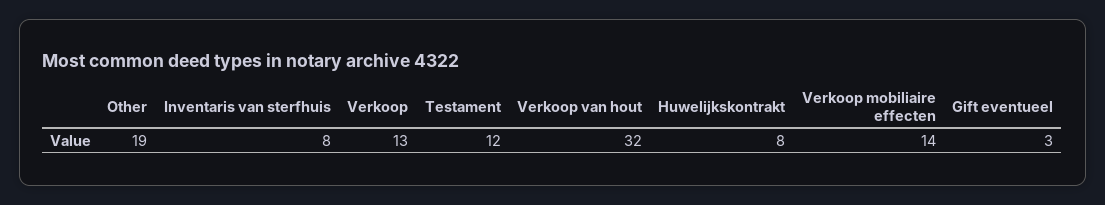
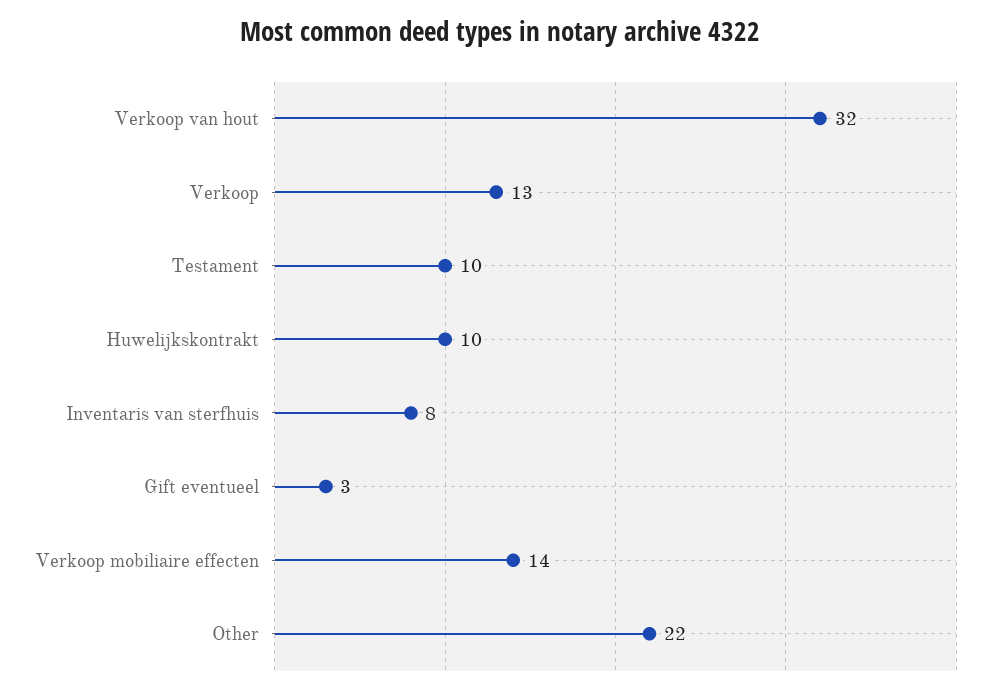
Other: 19 -> 22
Testament: 12 -> 10
Huwelijkskontrakt: 8 -> 10

